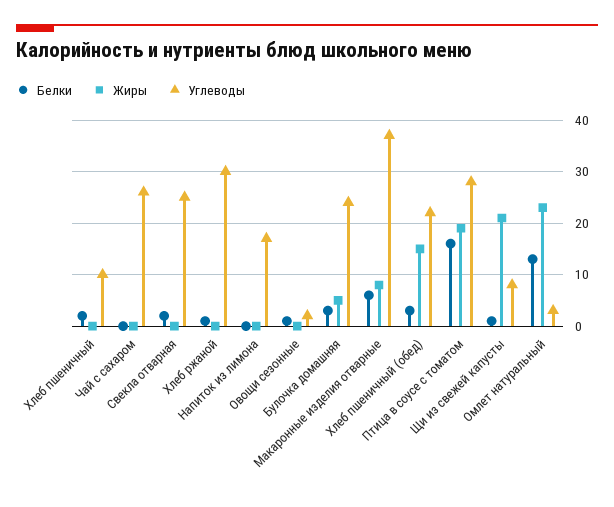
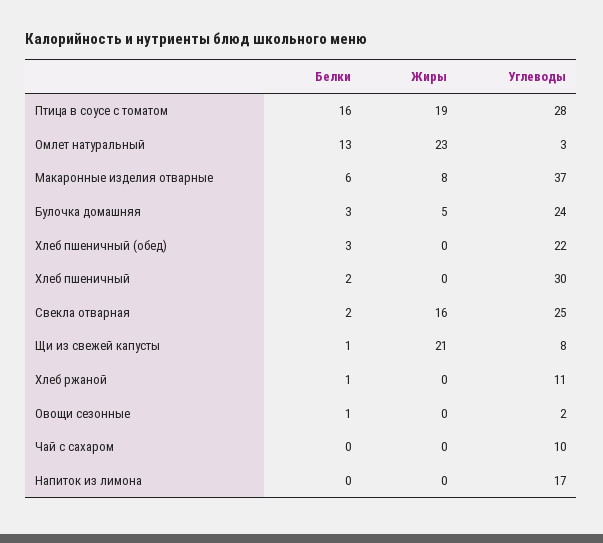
Углеводы, Хлеб пшеничный: 10 -> 30
Углеводы, Чай с сахаром: 25 -> 10
Жиры, Свекла отварная: 0 -> 16
Углеводы, Хлеб ржаной: 30 -> 11
Жиры, Хлеб пшеничный (обед): 15 -> 0

